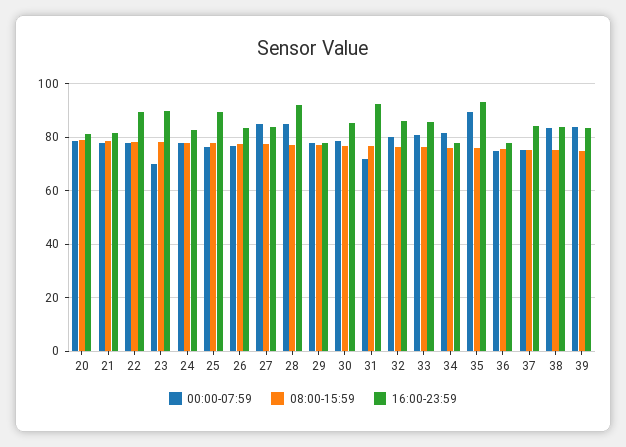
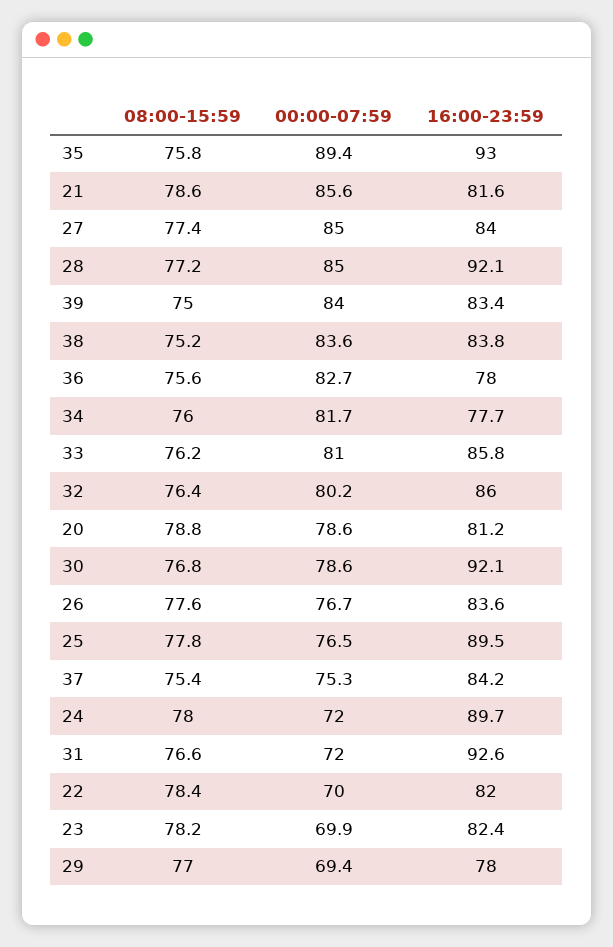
00:00-07:59, 21: 77.5 -> 85.6
00:00-07:59, 22: 77.5 -> 70
16:00-23:59, 22: 90 -> 82
16:00-23:59, 23: 90 -> 82.4
00:00-07:59, 24: 77.5 -> 72
16:00-23:59, 24: 82.5 -> 89.7
00:00-07:59, 29: 77.5 -> 69.4
16:00-23:59, 30: 85 -> 92.1
00:00-07:59, 36: 75 -> 82.7

